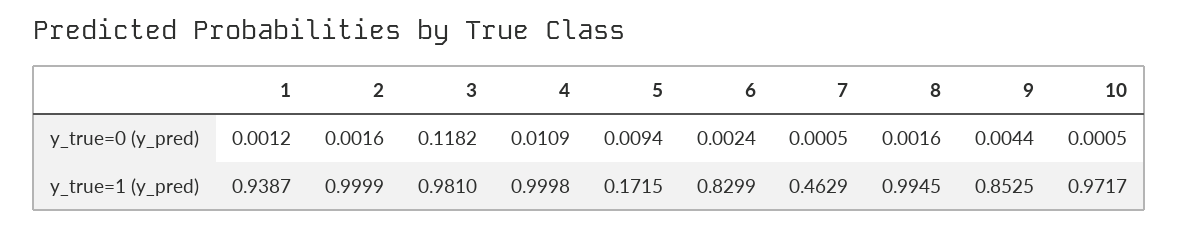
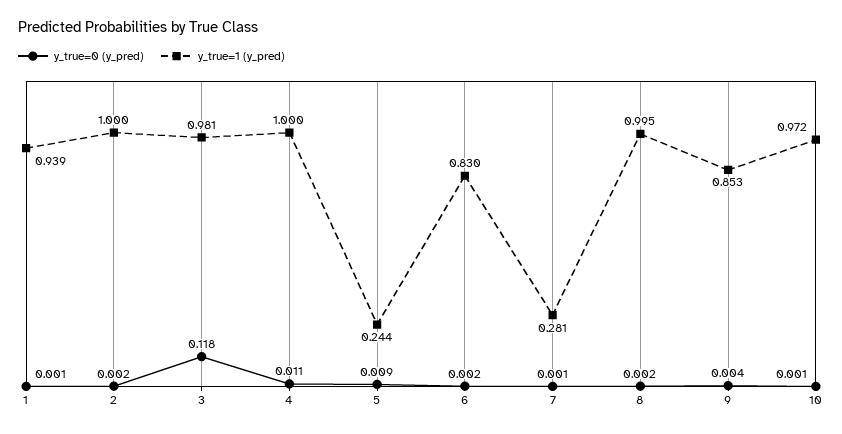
y_true=1 (y_pred), 5: 0.1715 -> 0.244
y_true=1 (y_pred), 7: 0.4629 -> 0.281

